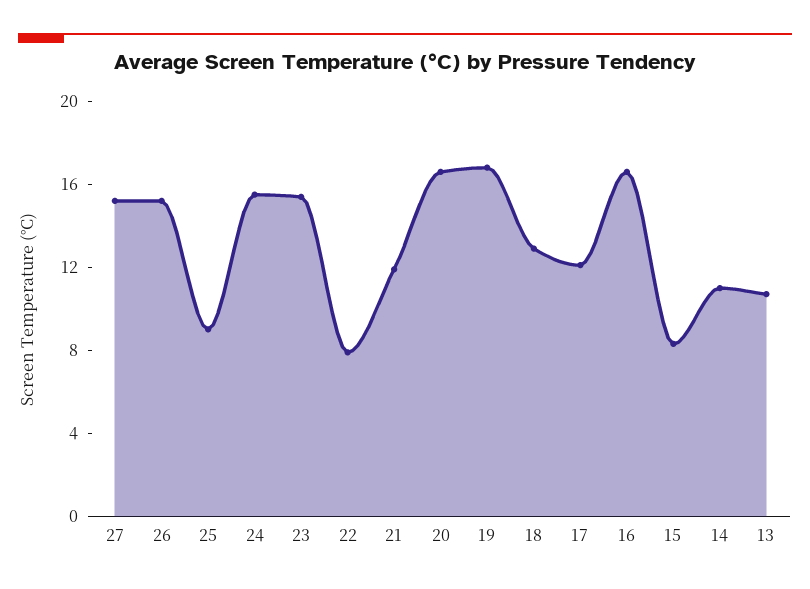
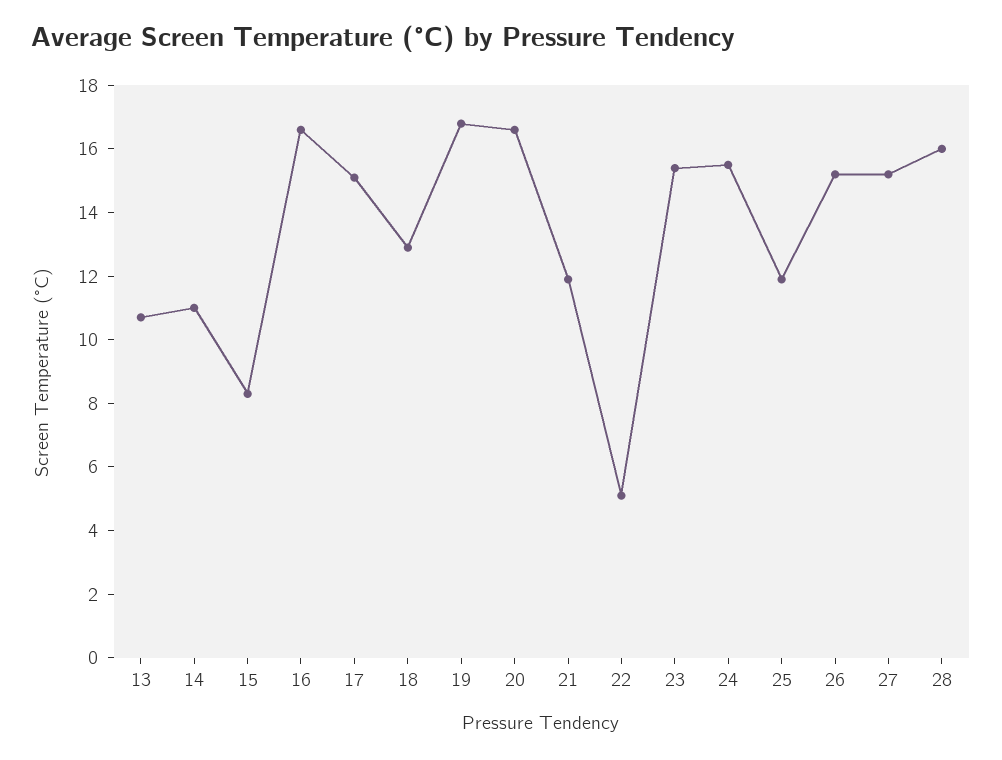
25: 9 -> 12
22: 8 -> 5
17: 12 -> 15
28: none -> 16

